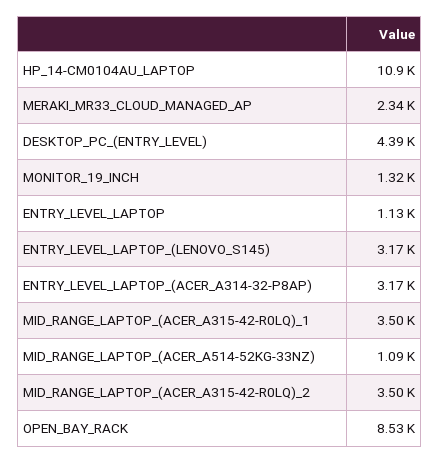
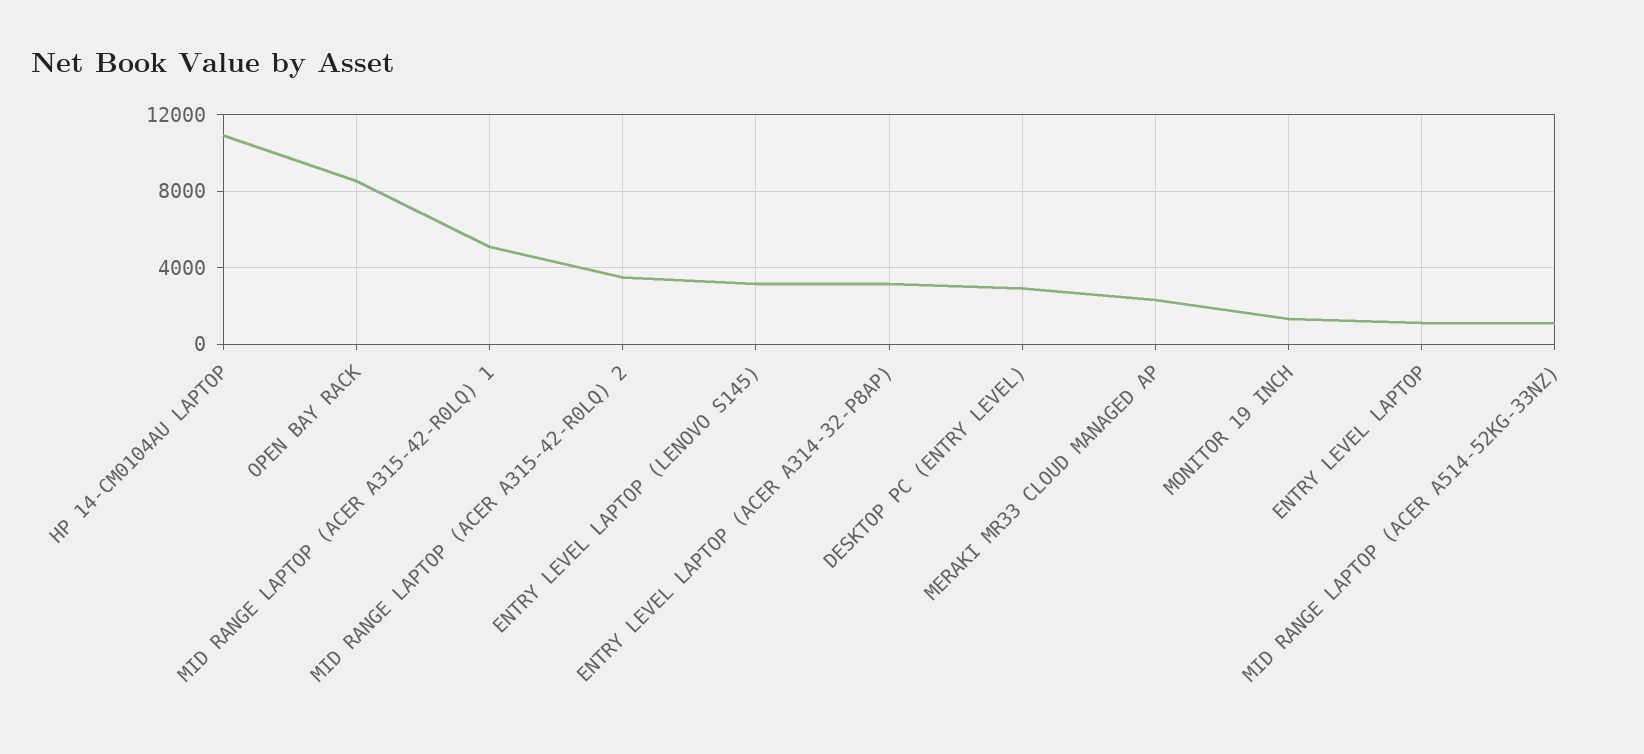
DESKTOP_PC_(ENTRY_LEVEL): 4390 -> 3000
MID_RANGE_LAPTOP_(ACER_A315-42-R0LQ)_1: 3500 -> 5000

